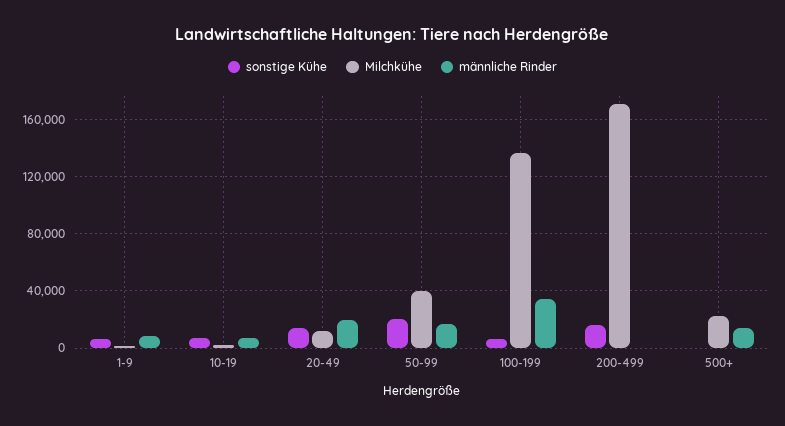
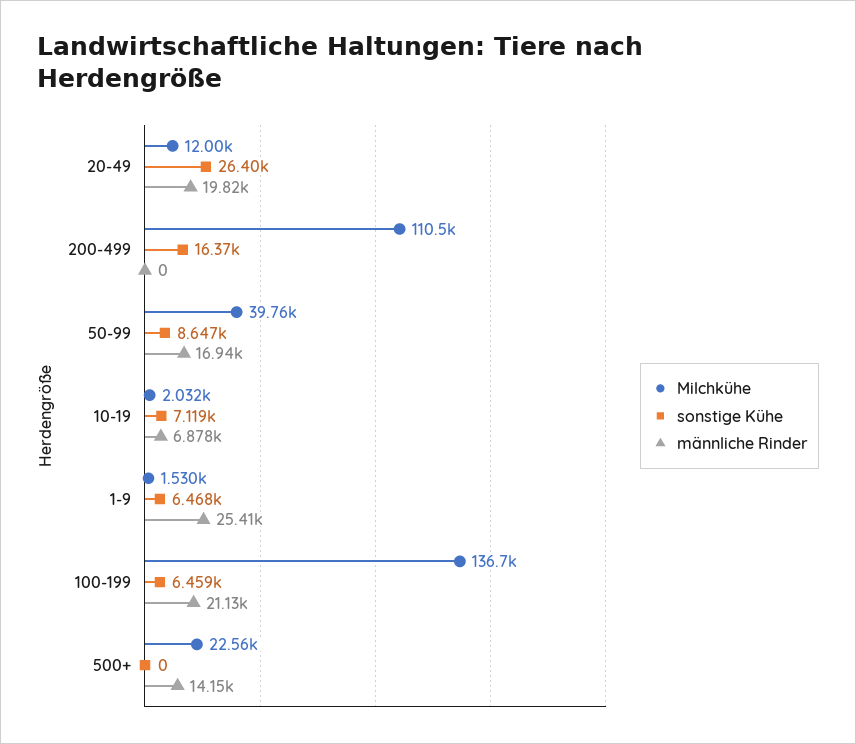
männliche Rinder, 1-9: 10000 -> 25410
sonstige Kühe, 20-49: 15000 -> 26400
sonstige Kühe, 50-99: 20000 -> 8647
männliche Rinder, 100-199: 35000 -> 21130
Milchkühe, 200-499: 170000 -> 110500

